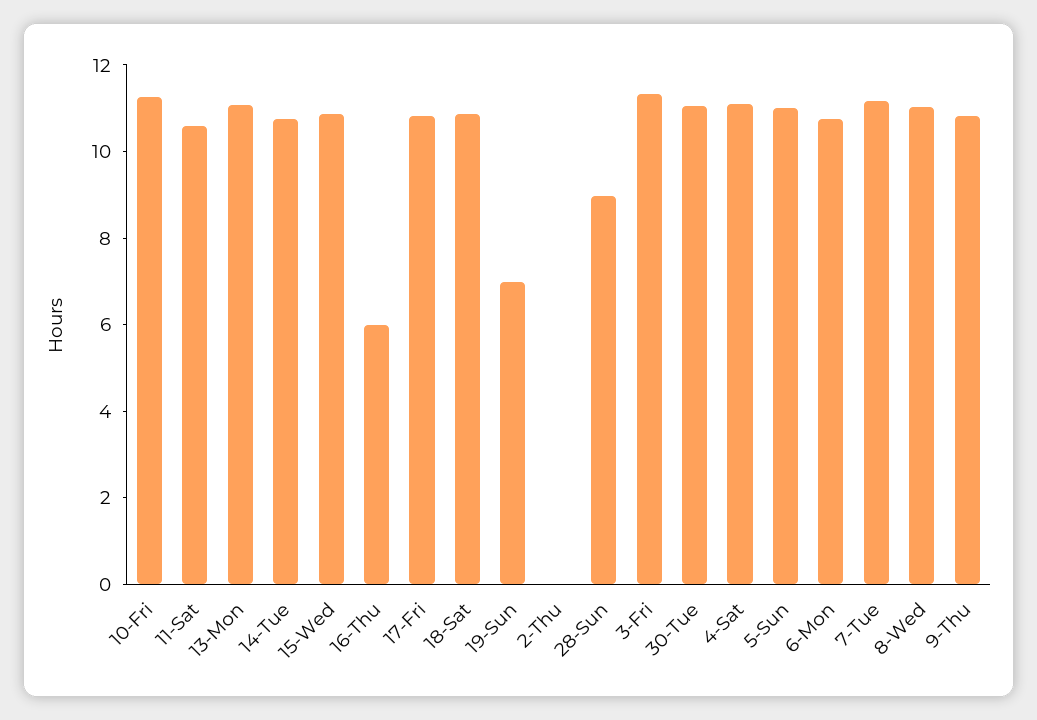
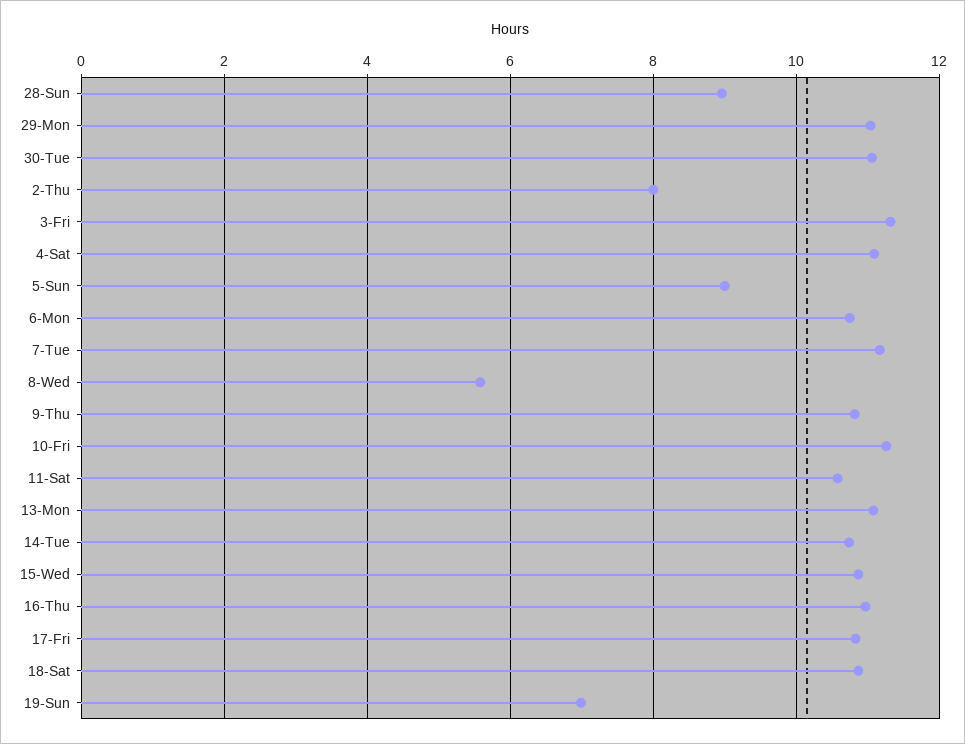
16-Thu: 6 -> 11
2-Thu: 0 -> 8
5-Sun: 11 -> 9
8-Wed: 11 -> 5.6
29-Mon: none -> 11

